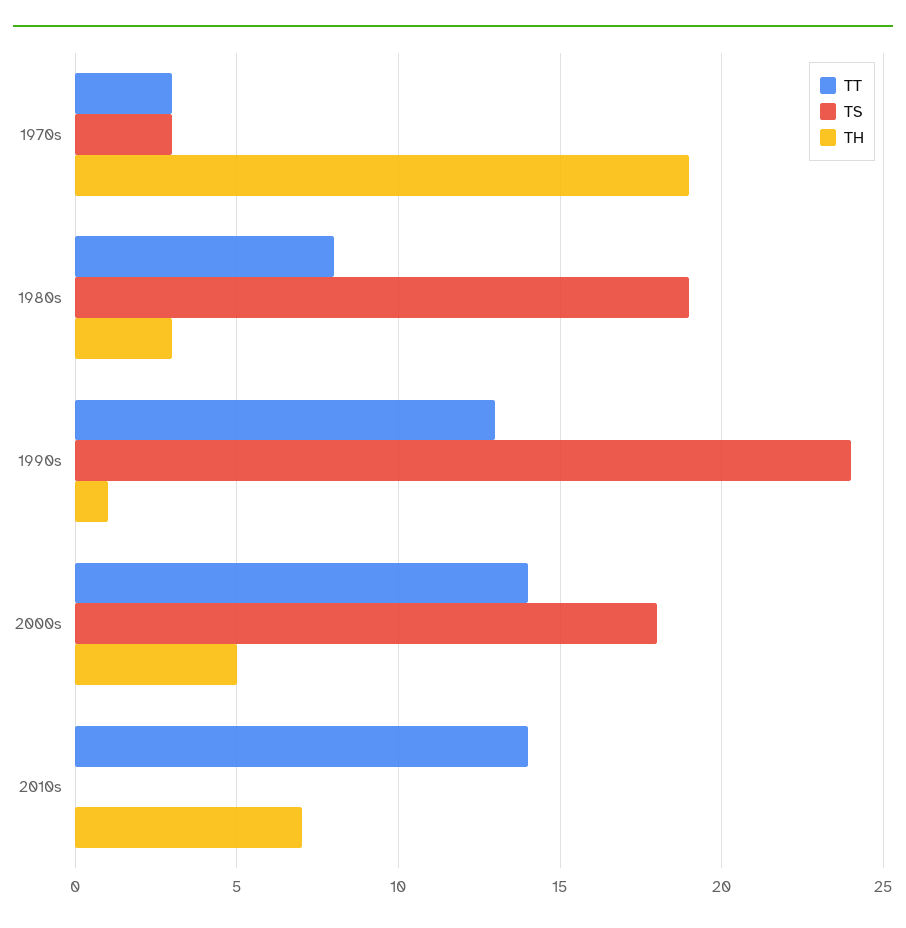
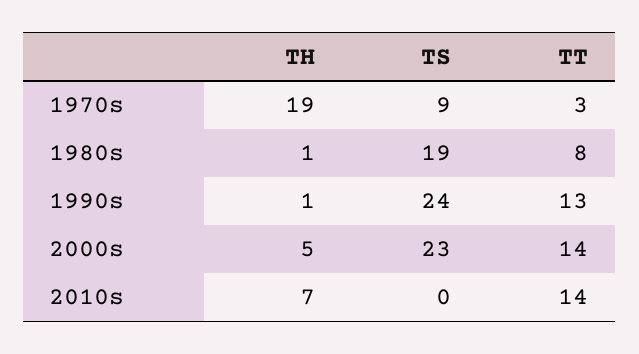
TS, 1970s: 3 -> 9
TH, 1980s: 3 -> 1
TS, 2000s: 18 -> 23

